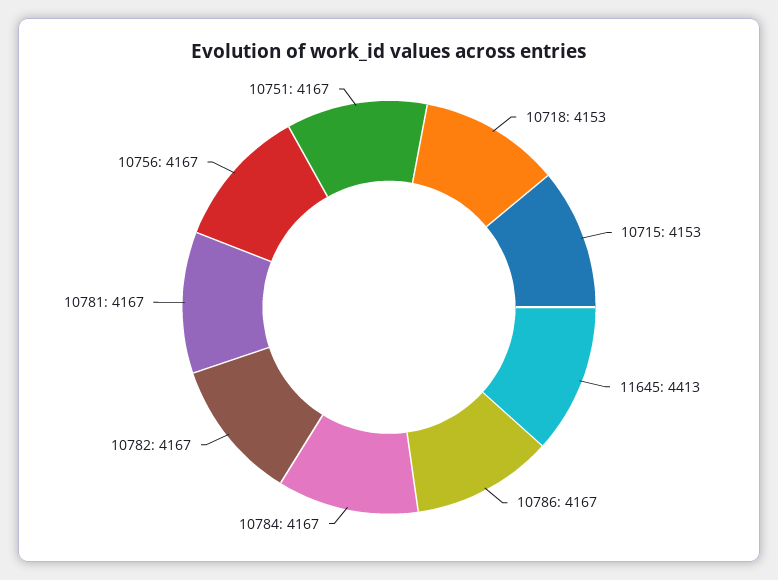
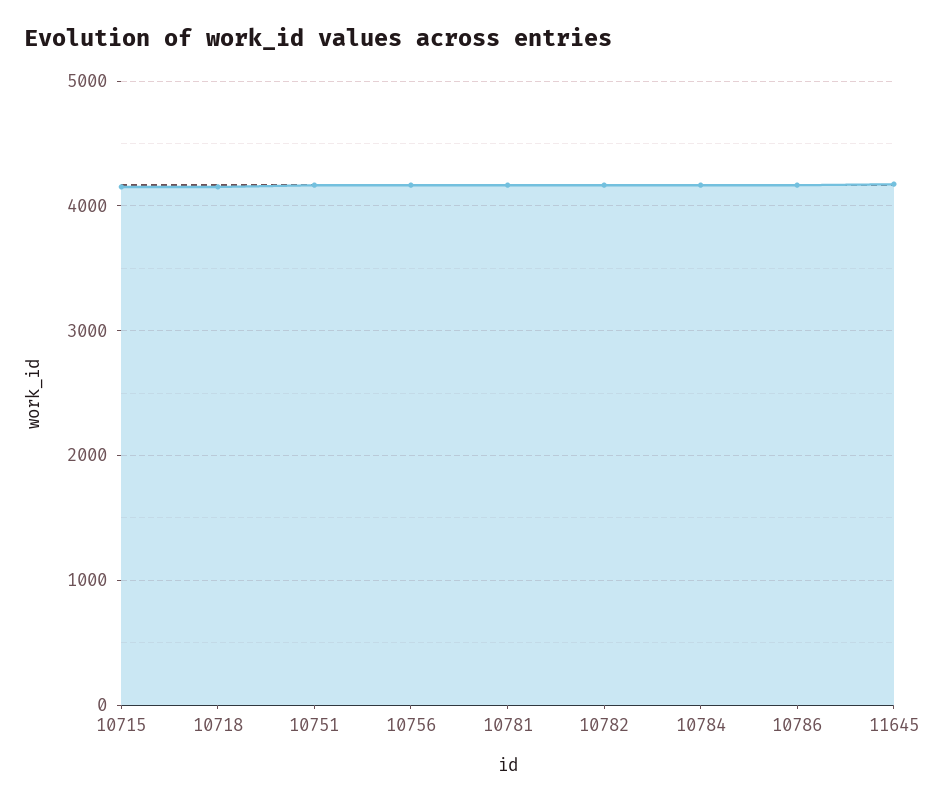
11645: 4413 -> 4200

